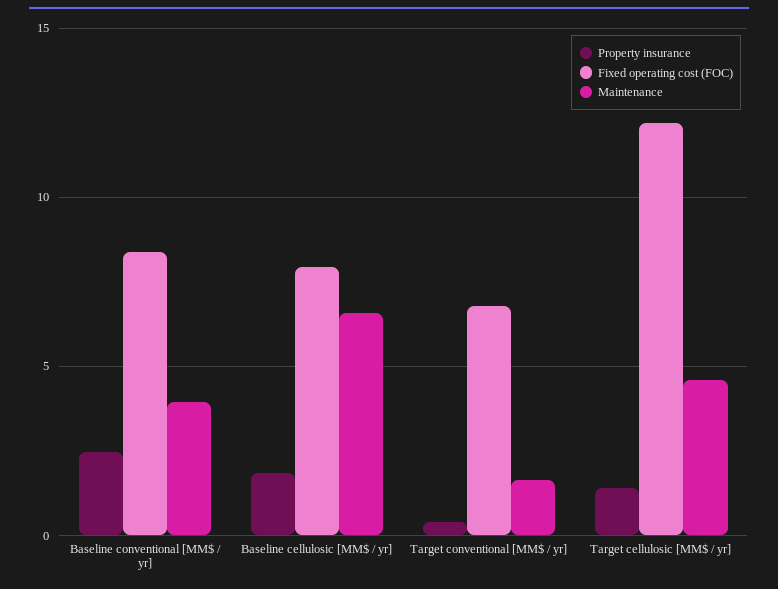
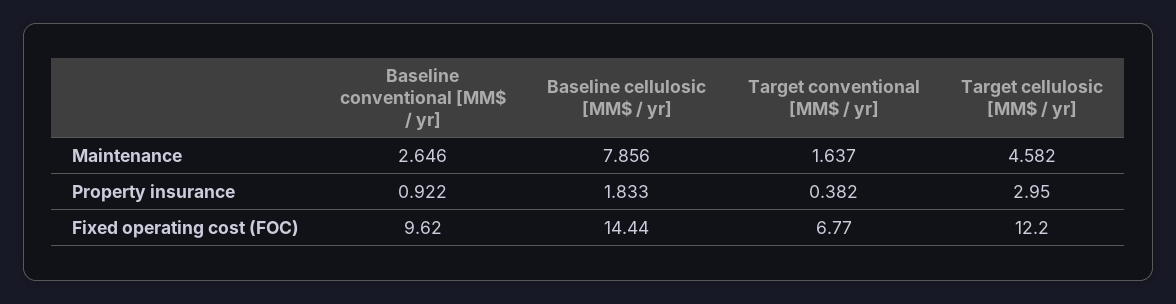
Property insurance, Baseline conventional [MM$ / yr]: 2.5 -> 0.922
Fixed operating cost (FOC), Baseline conventional [MM$ / yr]: 8.5 -> 9.62
Maintenance, Baseline conventional [MM$ / yr]: 4 -> 2.646
Fixed operating cost (FOC), Baseline cellulosic [MM$ / yr]: 8 -> 14.44
Maintenance, Baseline cellulosic [MM$ / yr]: 6.5 -> 7.856
Property insurance, Target cellulosic [MM$ / yr]: 1.5 -> 2.95

